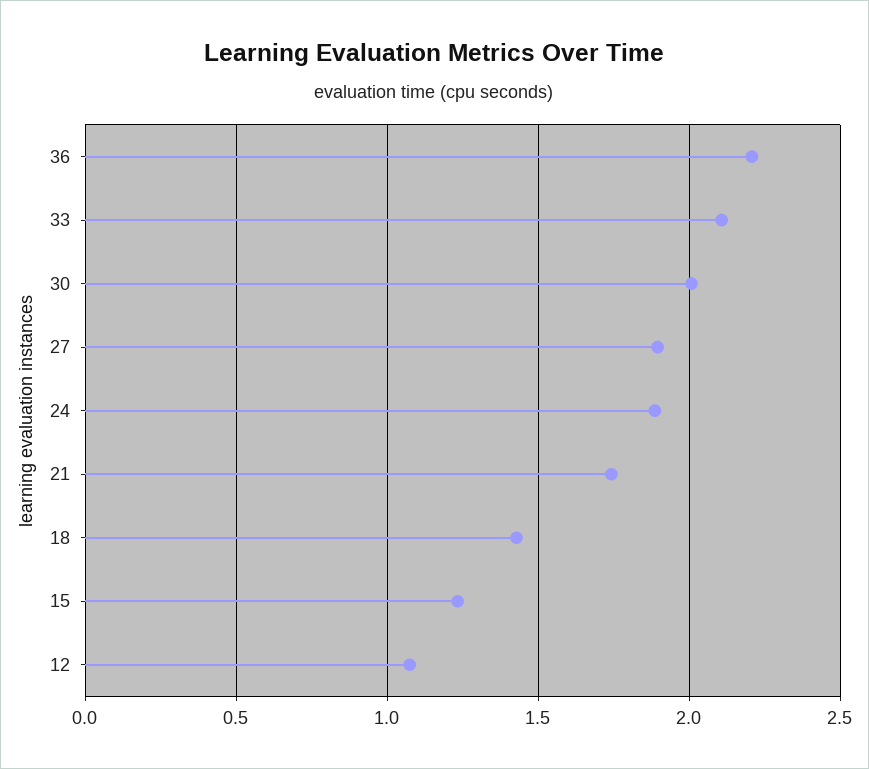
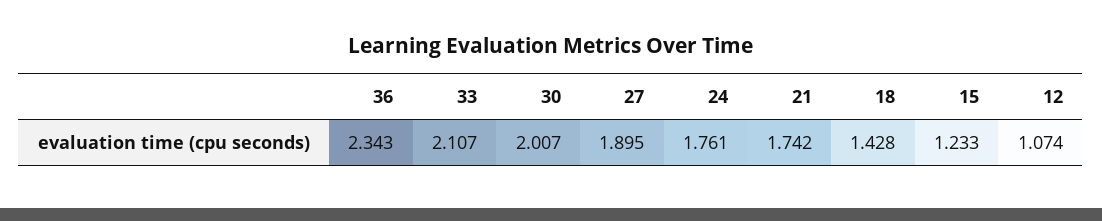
36: 2.2 -> 2.343
24: 1.9 -> 1.761

